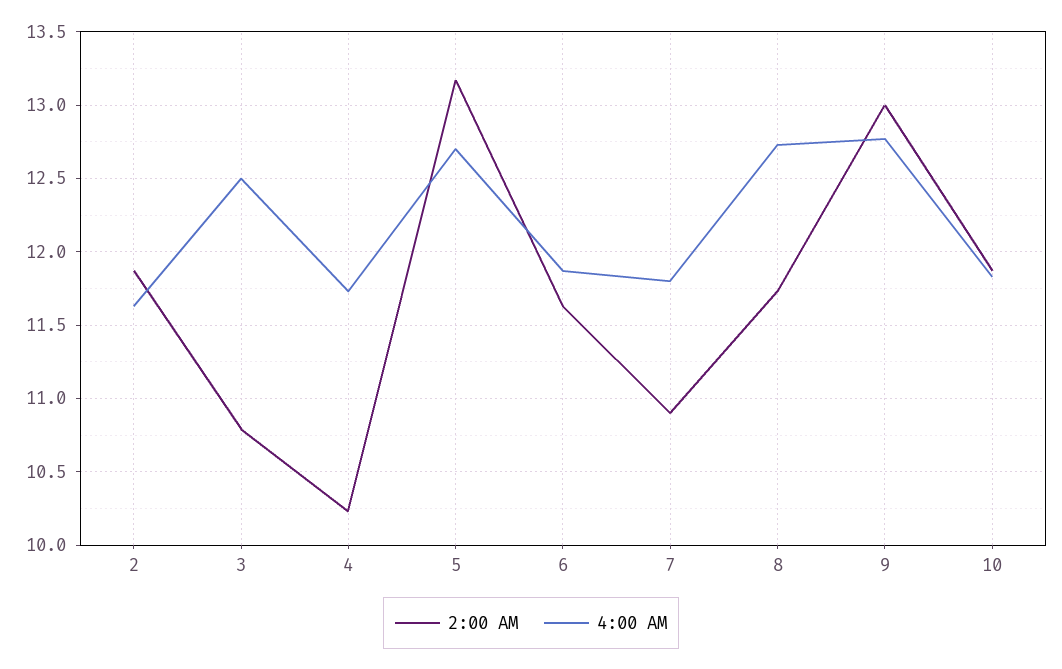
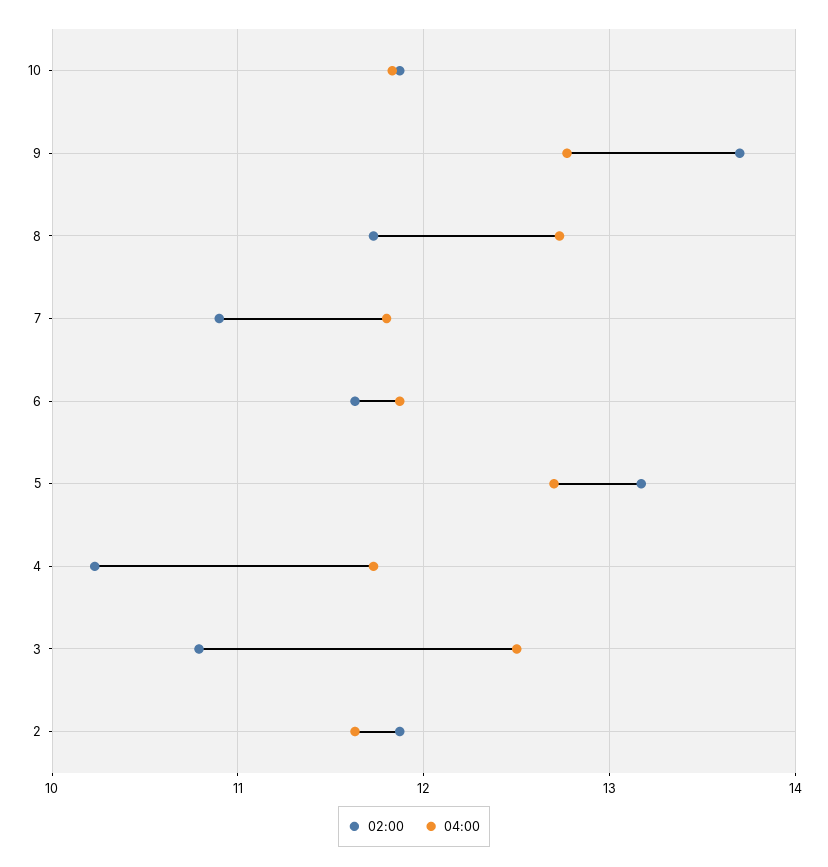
2:00 AM, 9: 13 -> 13.7

